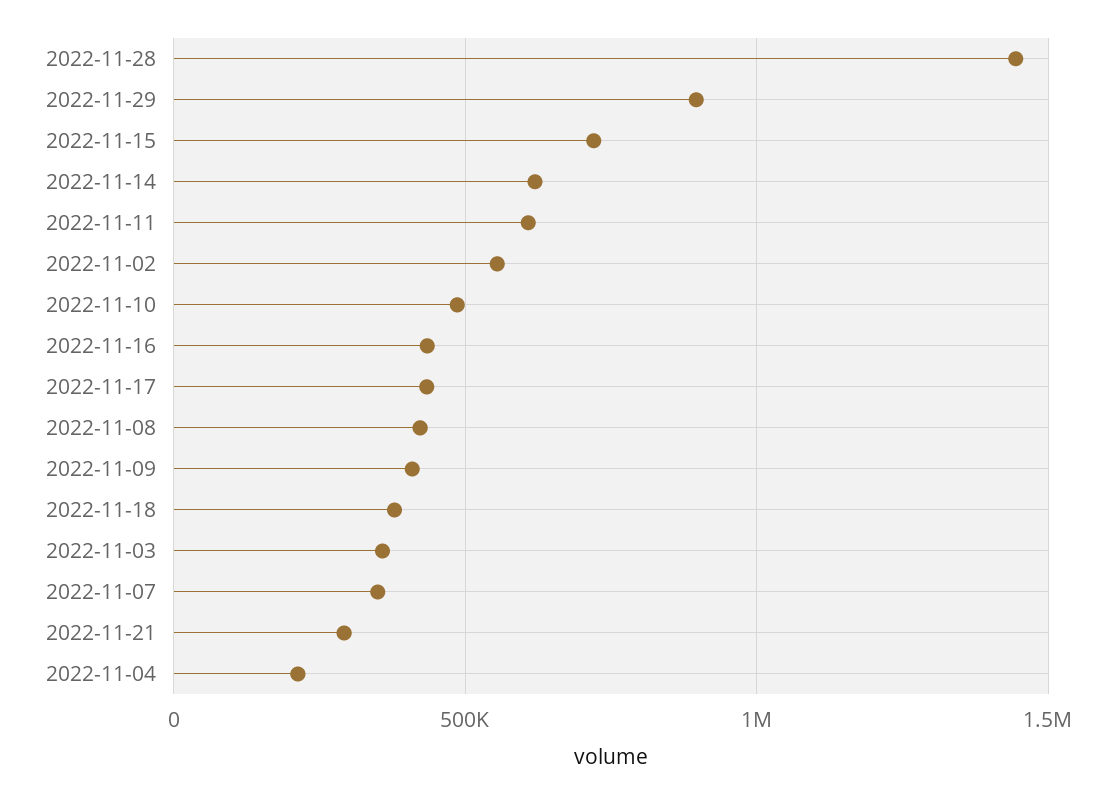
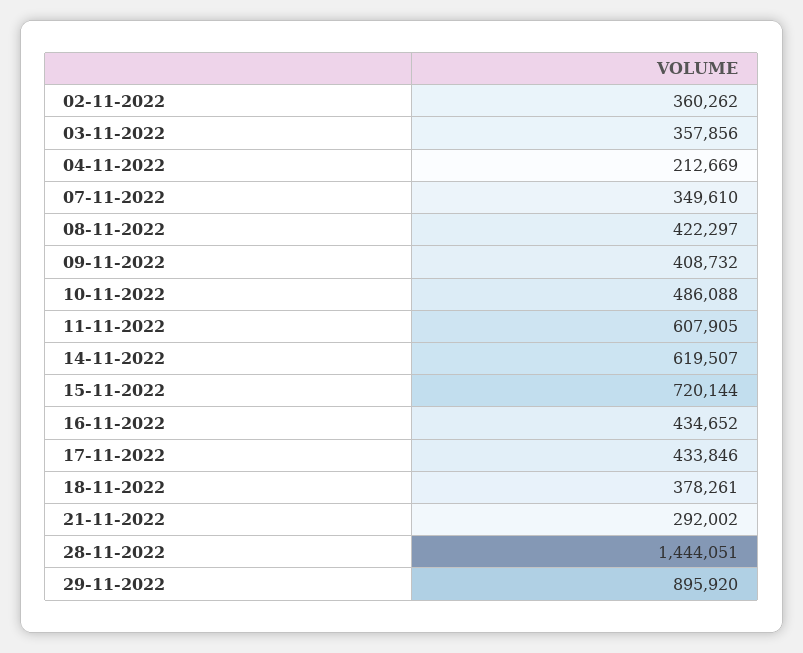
2022-11-02: 550000 -> 360262

